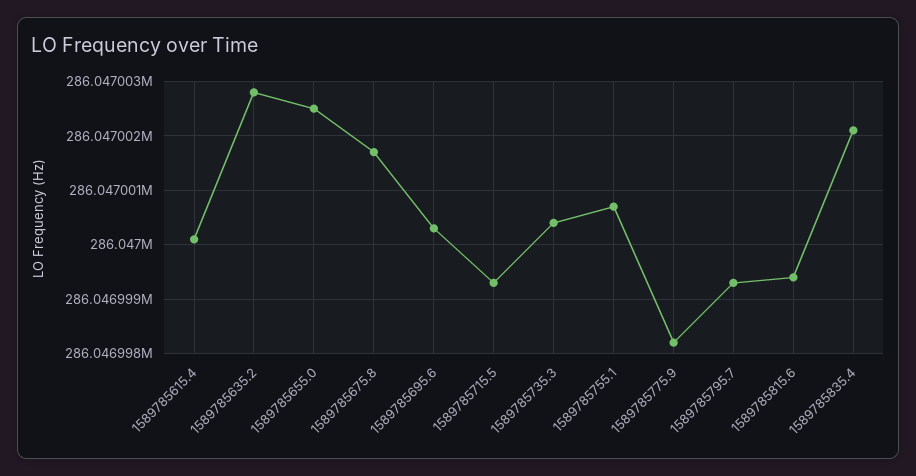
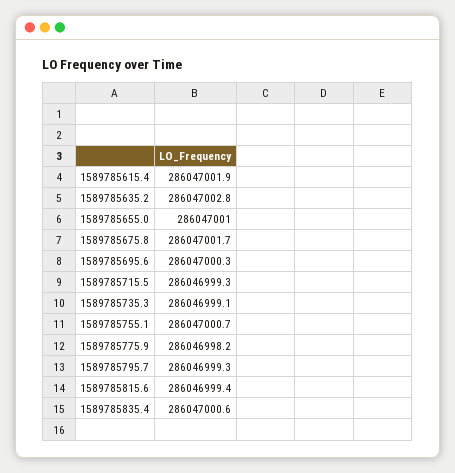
1589785615.4: 286047000 -> 286047001.9
1589785655.0: 286047002.5 -> 286047001
1589785735.3: 286047000.5 -> 286046999.1
1589785835.4: 286047002 -> 286047000.6

